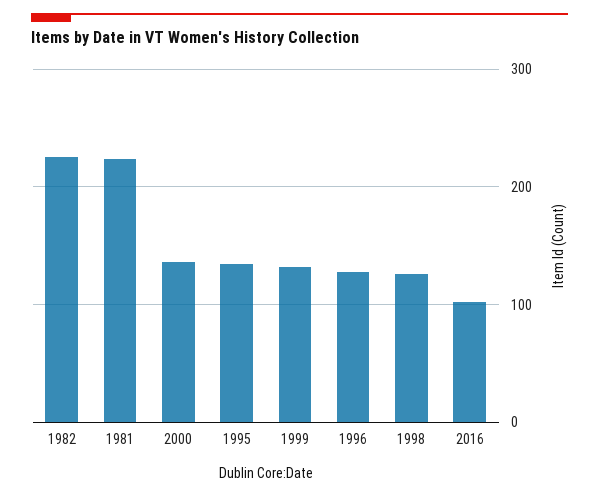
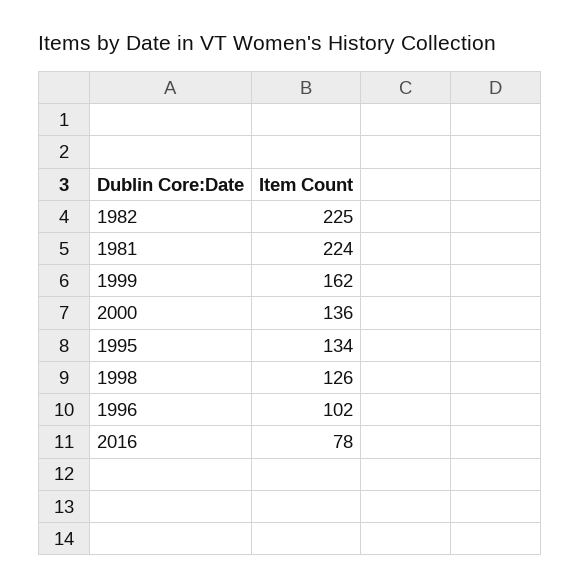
1999: 130 -> 162
1996: 130 -> 102
2016: 100 -> 78

